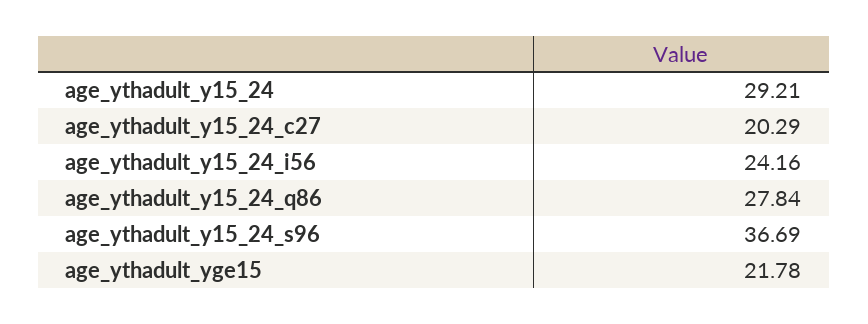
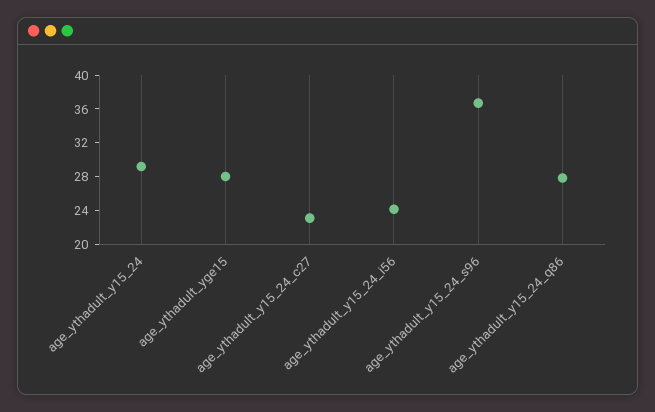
age_ythadult_y15_24_c27: 20.29 -> 23
age_ythadult_yge15: 21.78 -> 28

